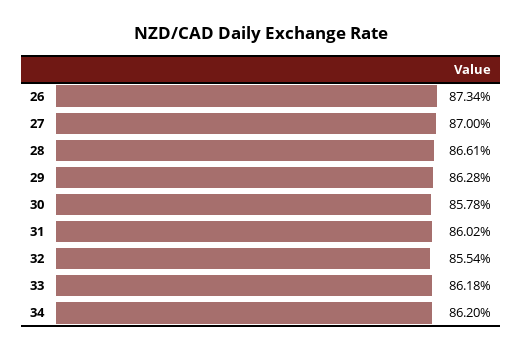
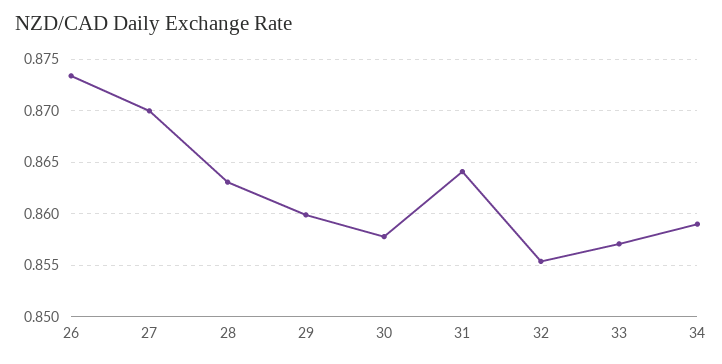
28: 0.8661 -> 0.863
29: 0.8628 -> 0.86
31: 0.8602 -> 0.864
33: 0.8618 -> 0.857
34: 0.862 -> 0.859

